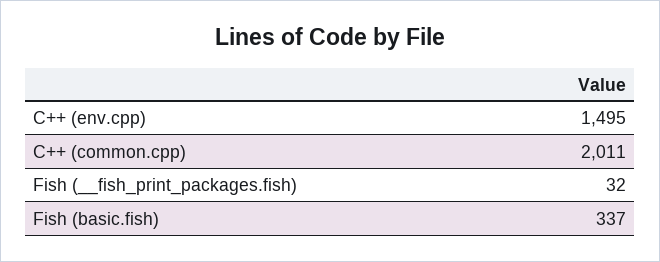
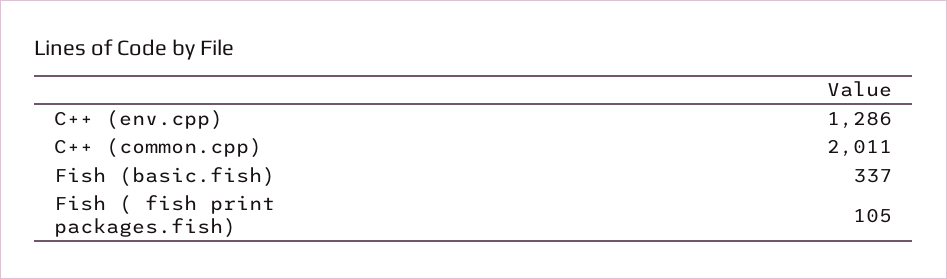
C++ (env.cpp): 1495 -> 1286
Fish (__fish_print_packages.fish): 32 -> 105

